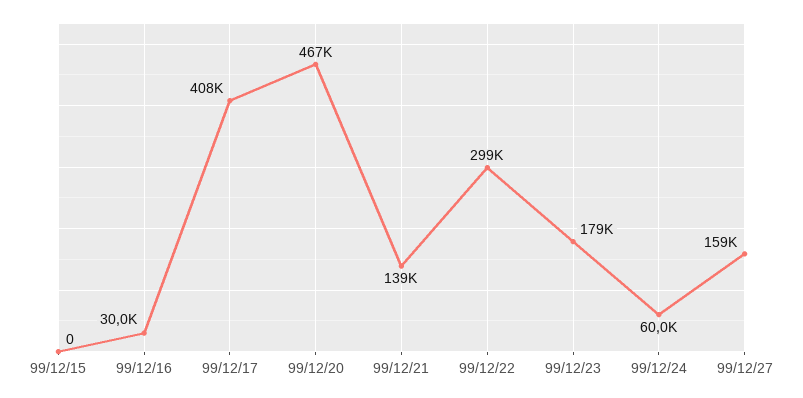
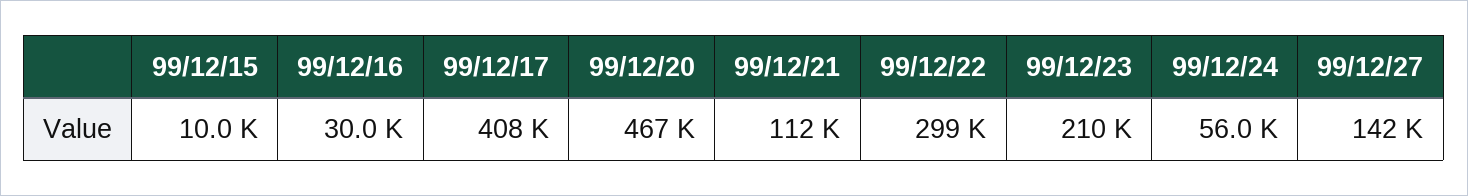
99/12/15: 0 -> 10000
99/12/21: 139000 -> 112000
99/12/23: 179000 -> 210000
99/12/24: 60000 -> 56000
99/12/27: 159000 -> 142000

